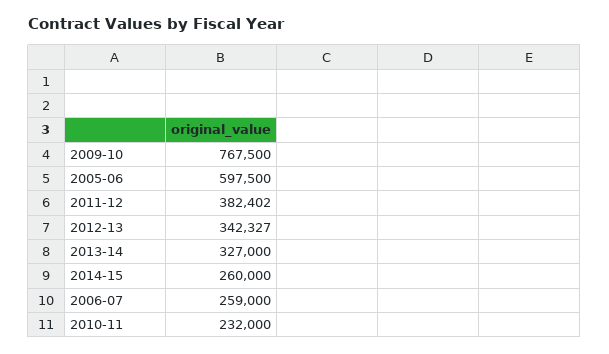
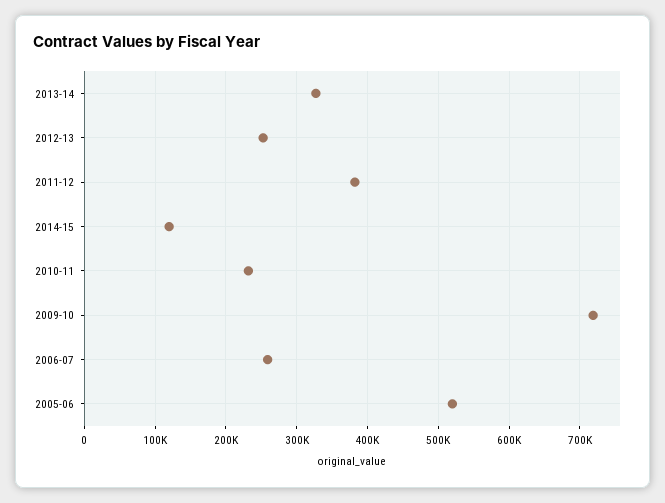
2009-10: 767500 -> 720000
2005-06: 597500 -> 520000
2012-13: 342327 -> 250000
2014-15: 260000 -> 120000

